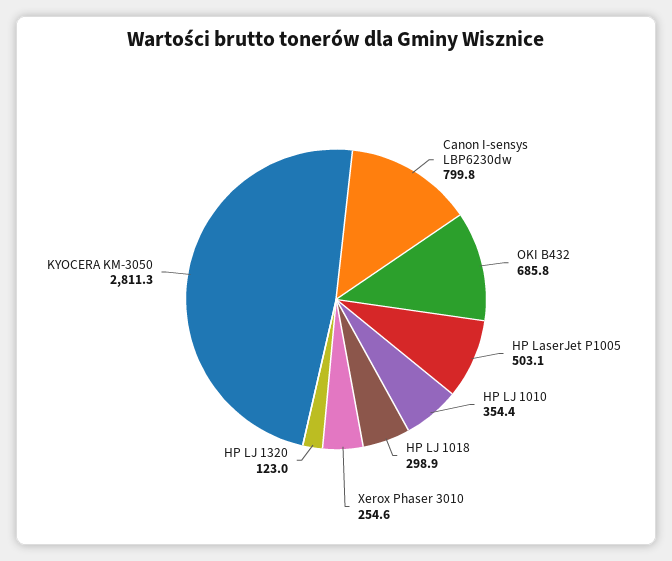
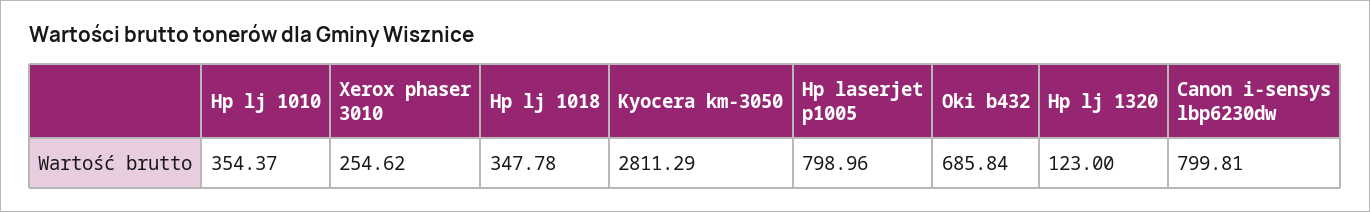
HP LaserJet P1005: 503.1 -> 798.96
HP LJ 1018: 298.9 -> 347.78

